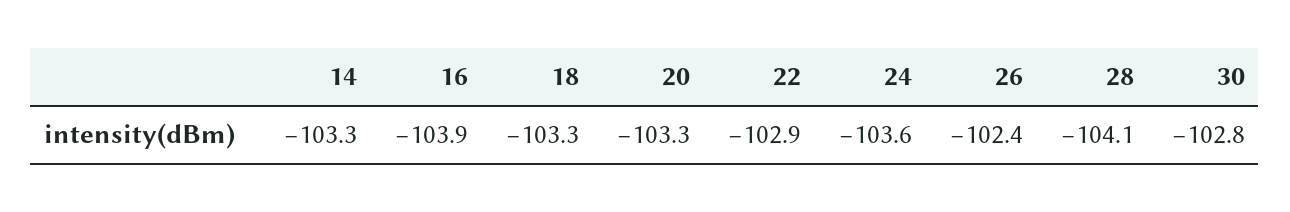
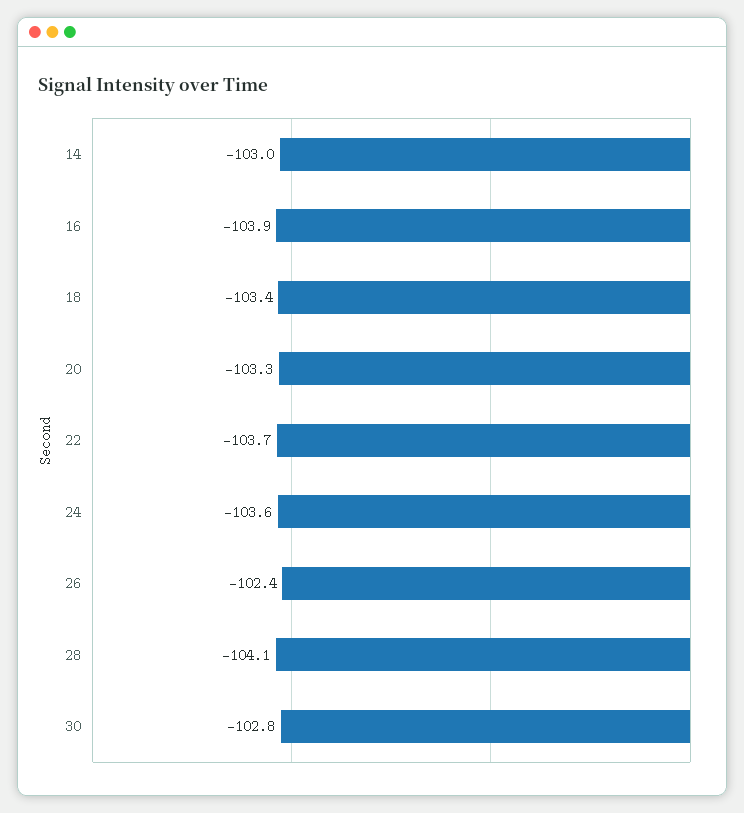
14: -103.3 -> -103
18: -103.3 -> -103.4
22: -102.9 -> -103.7

